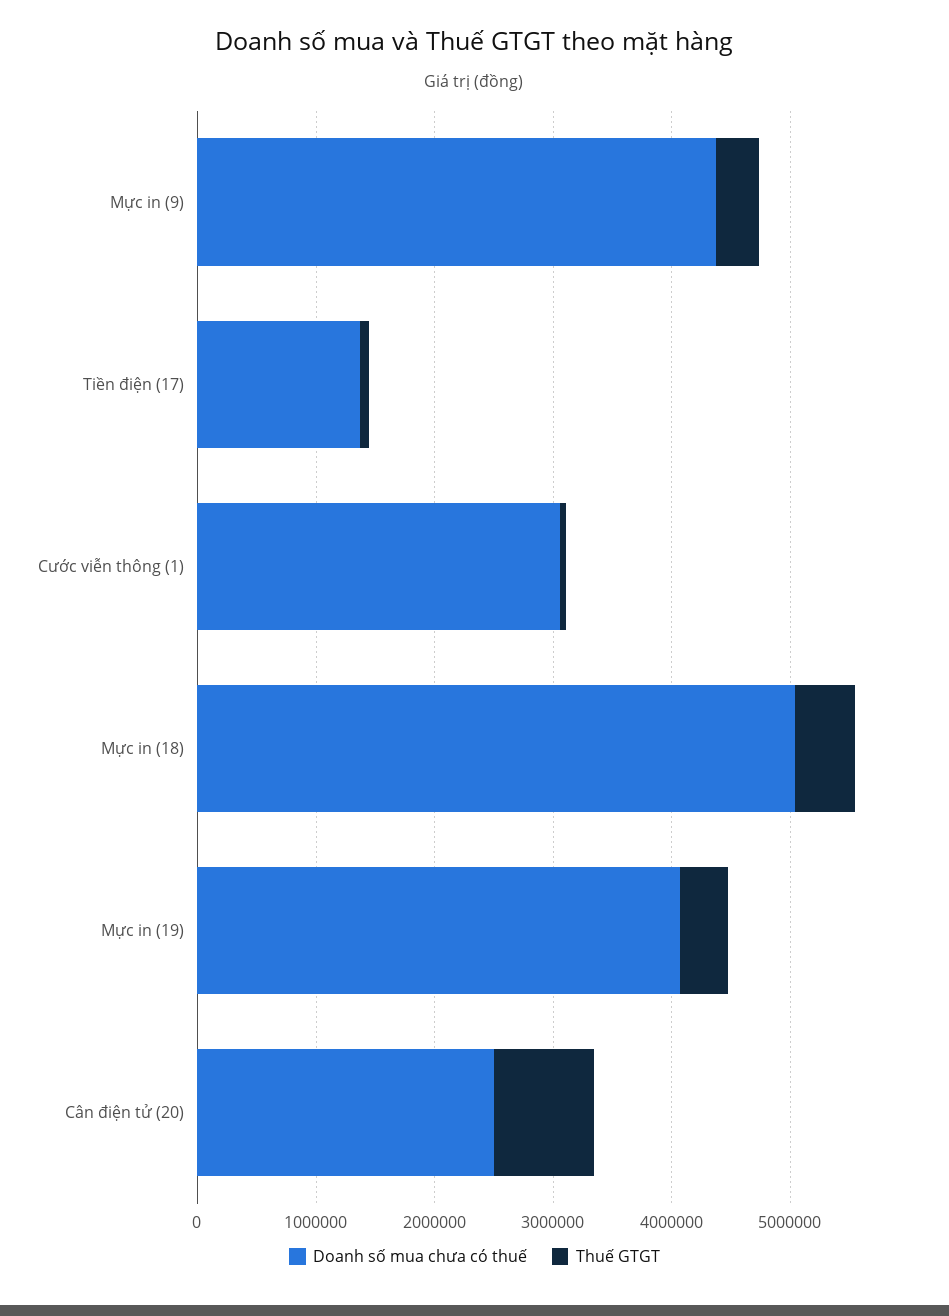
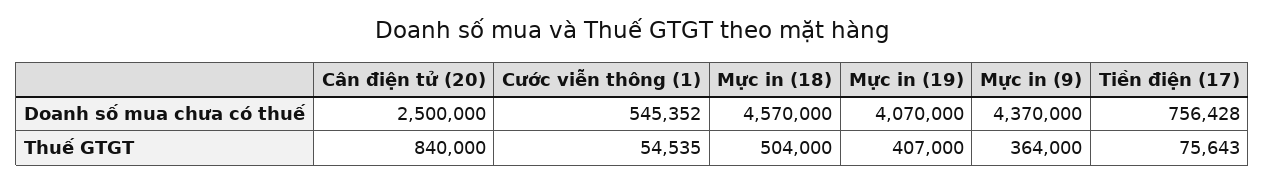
Doanh số mua chưa có thuế, Tiền điện (17): 1400000 -> 756428
Doanh số mua chưa có thuế, Cước viễn thông (1): 3000000 -> 545352
Doanh số mua chưa có thuế, Mực in (18): 5000000 -> 4570000

